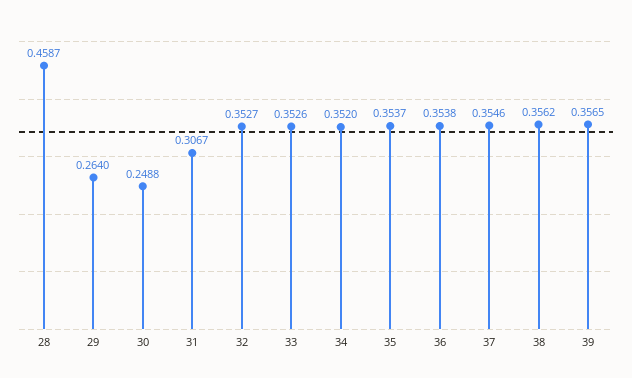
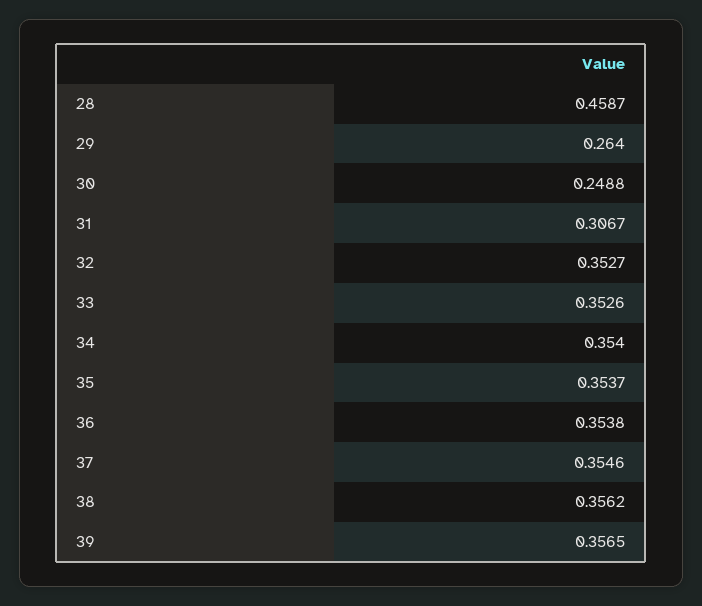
34: 0.352 -> 0.354

